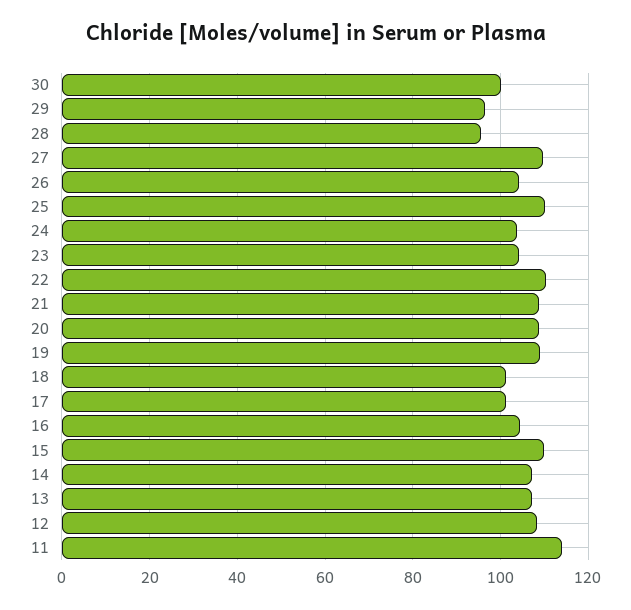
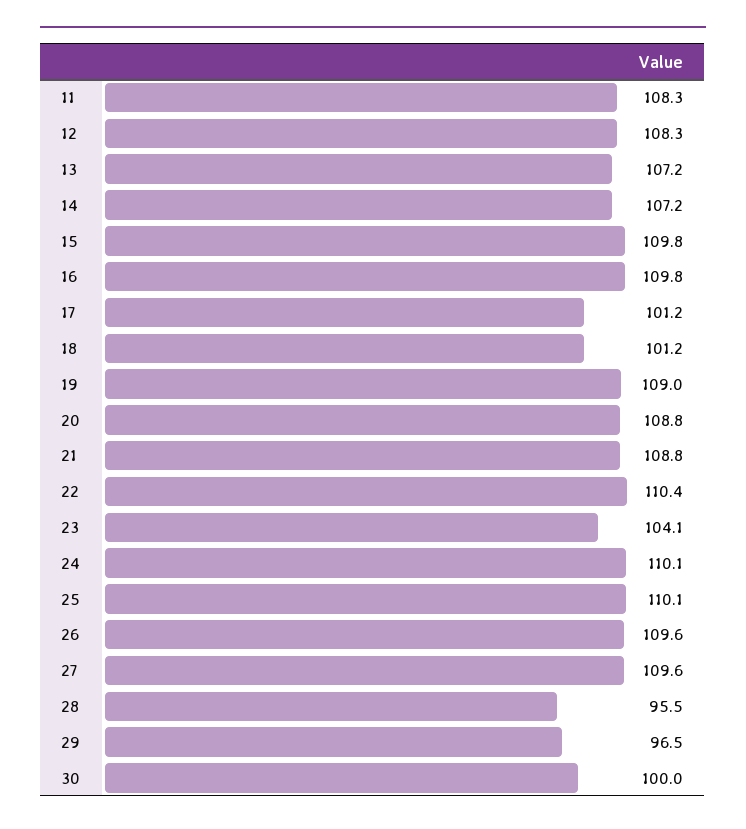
26: 104 -> 109.6
24: 104 -> 110.1
16: 104 -> 109.8
11: 114 -> 108.3

